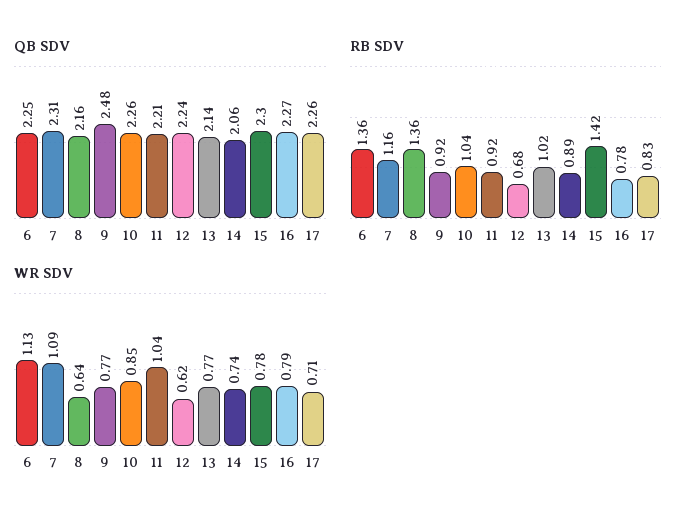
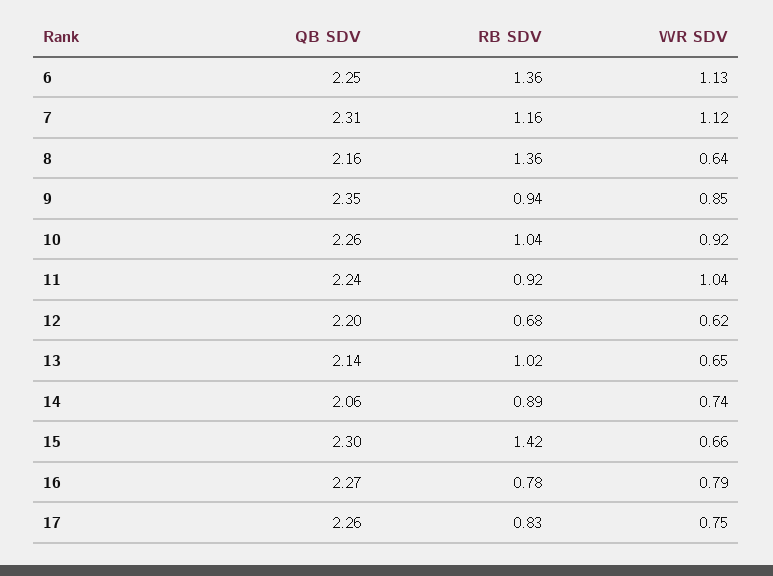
QB SDV, 9: 2.48 -> 2.35
QB SDV, 11: 2.21 -> 2.24
QB SDV, 12: 2.24 -> 2.2
RB SDV, 9: 0.92 -> 0.94
WR SDV, 7: 1.09 -> 1.12
WR SDV, 9: 0.77 -> 0.85
WR SDV, 10: 0.85 -> 0.92
WR SDV, 13: 0.77 -> 0.65
WR SDV, 15: 0.78 -> 0.66
WR SDV, 17: 0.71 -> 0.75

